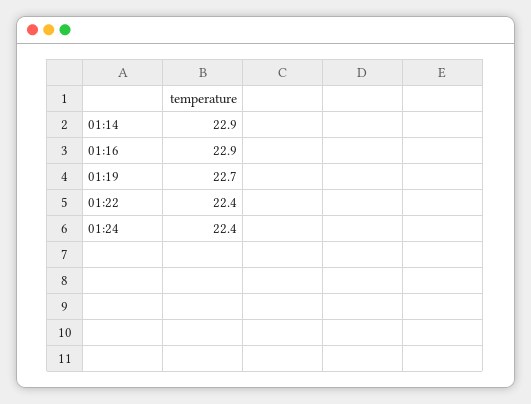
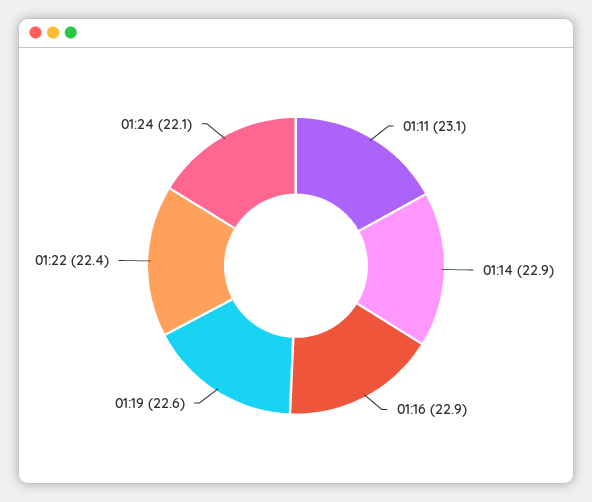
01:19: 22.7 -> 22.6
01:24: 22.4 -> 22.1
01:11: none -> 23.1

